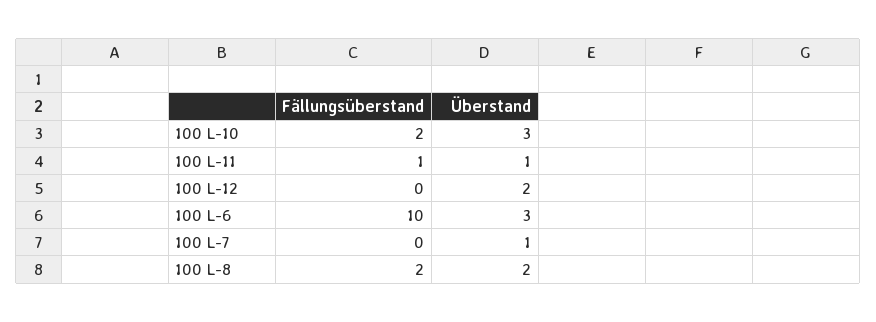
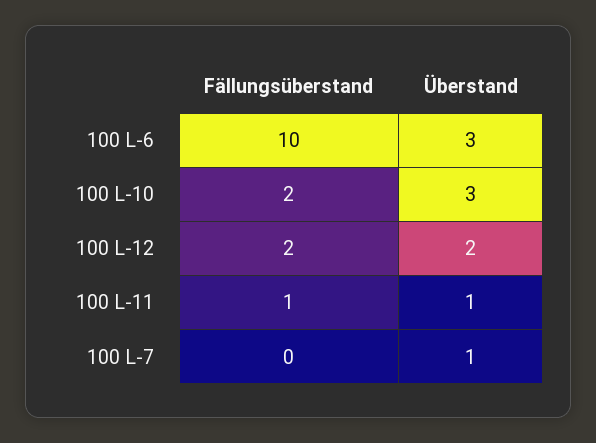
Fällungsüberstand, 100 L-12: 0 -> 2
Fällungsüberstand, 100 L-8: 2 -> none
Überstand, 100 L-8: 2 -> none

